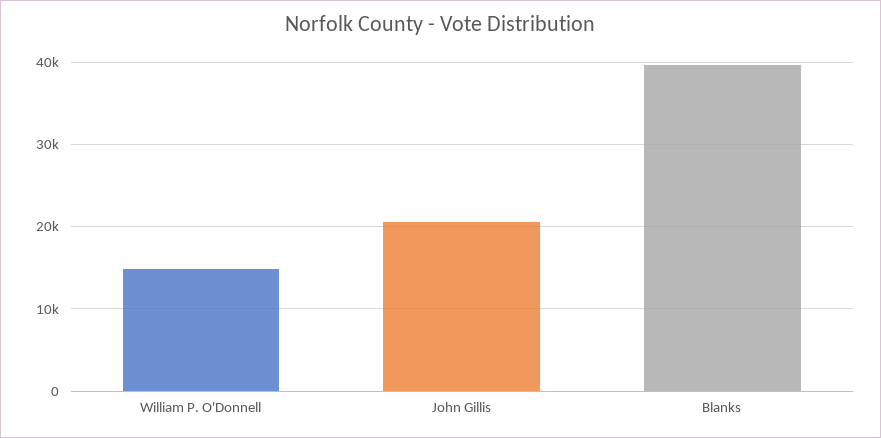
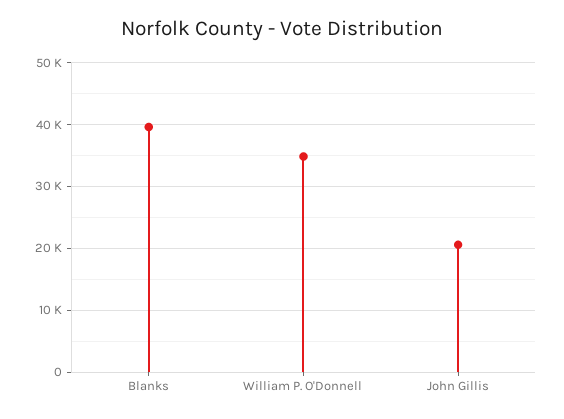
William P. O'Donnell: 15000 -> 35000

